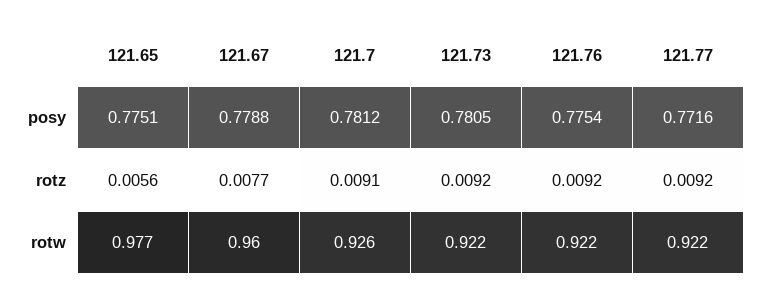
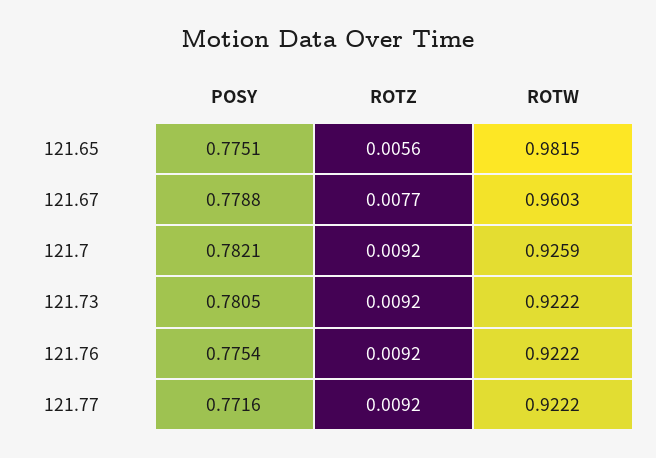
121.7, posy: 0.7812 -> 0.7821
121.7, rotz: 0.0091 -> 0.0092
121.65, rotw: 0.977 -> 0.9815

